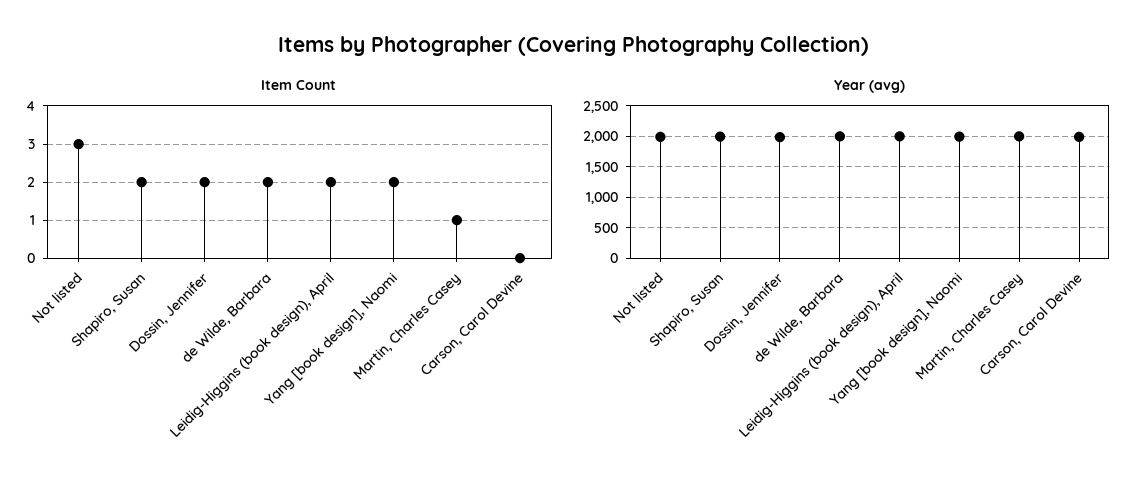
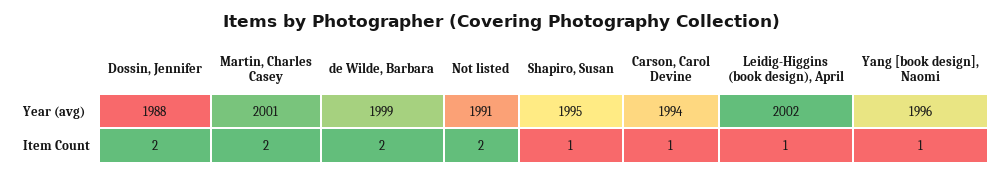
Item Count, Not listed: 3 -> 2
Item Count, Shapiro, Susan: 2 -> 1
Item Count, Leidig-Higgins (book design), April: 2 -> 1
Item Count, Yang [book design], Naomi: 2 -> 1
Item Count, Martin, Charles Casey: 1 -> 2
Item Count, Carson, Carol Devine: 0 -> 1

